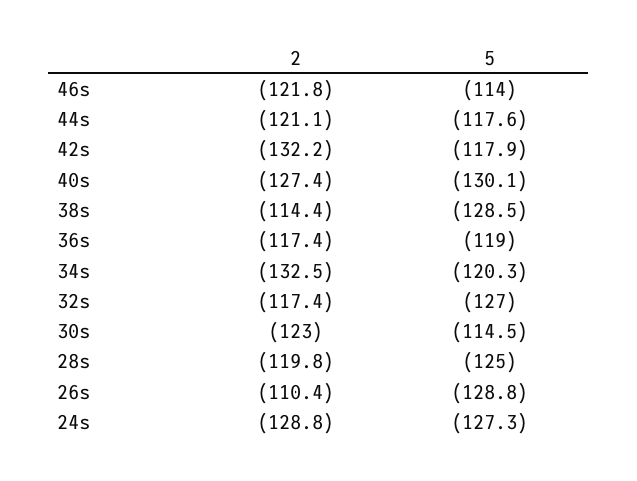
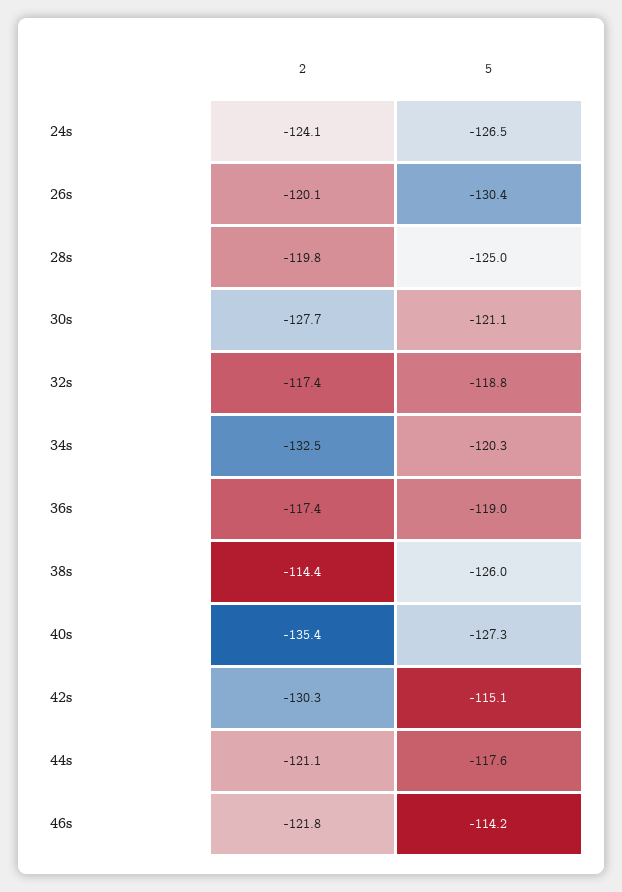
5, 46s: -114 -> -114.2
2, 42s: -132.2 -> -130.3
5, 42s: -117.9 -> -115.1
2, 40s: -127.4 -> -135.4
5, 40s: -130.1 -> -127.3
5, 38s: -128.5 -> -126
5, 32s: -127 -> -118.8
2, 30s: -123 -> -127.7
5, 30s: -114.5 -> -121.1
2, 26s: -110.4 -> -120.1
5, 26s: -128.8 -> -130.4
2, 24s: -128.8 -> -124.1
5, 24s: -127.3 -> -126.5

